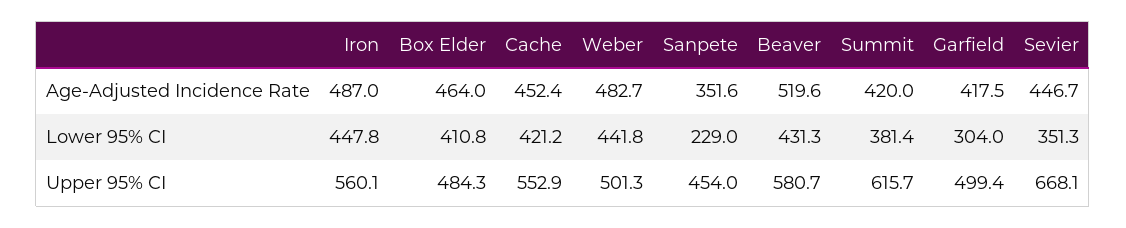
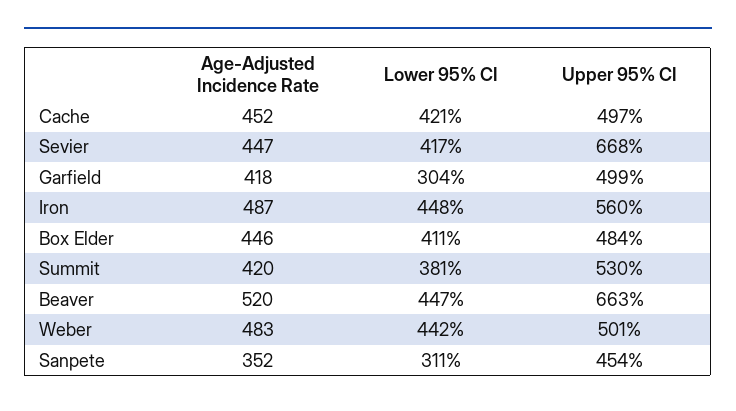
Box Elder, Age-Adjusted Incidence Rate: 464 -> 446
Sanpete, Lower 95% CI: 229 -> 311
Beaver, Lower 95% CI: 431.3 -> 447
Sevier, Lower 95% CI: 351.3 -> 417
Cache, Upper 95% CI: 552.9 -> 497
Beaver, Upper 95% CI: 580.7 -> 663
Summit, Upper 95% CI: 615.7 -> 530

